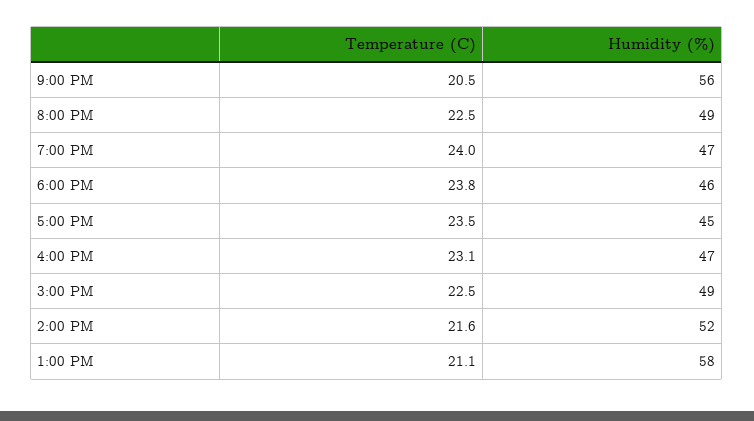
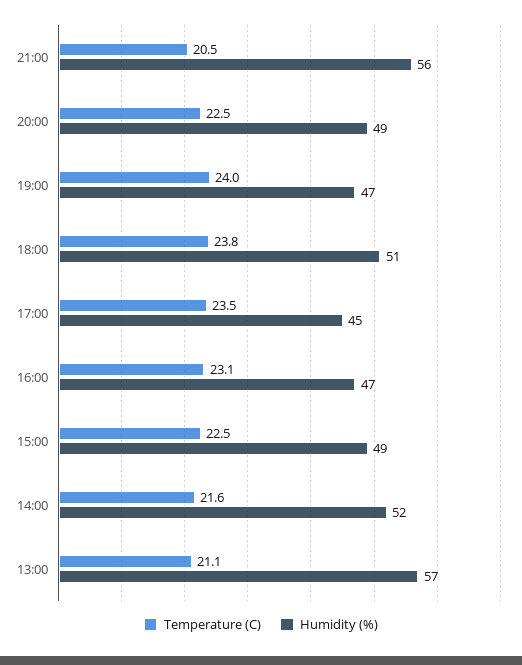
Humidity (%), 6:00 PM: 46 -> 51
Humidity (%), 1:00 PM: 58 -> 57

